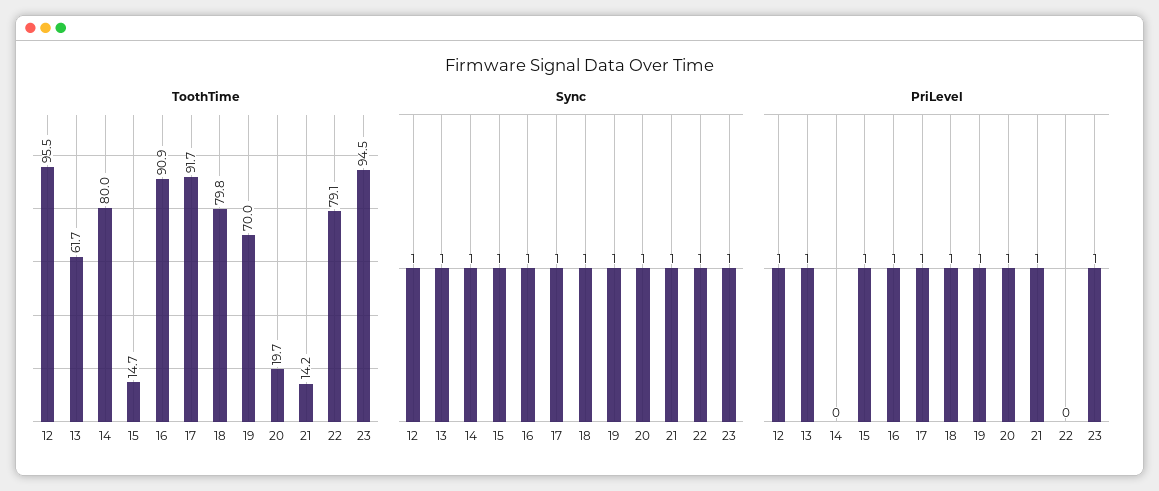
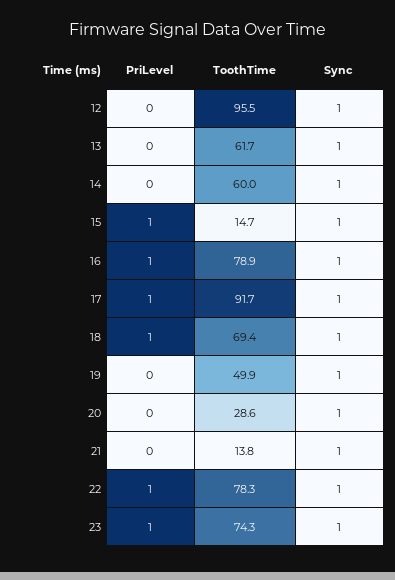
ToothTime, 14: 80 -> 60
ToothTime, 16: 90.9 -> 78.9
ToothTime, 18: 79.8 -> 69.4
ToothTime, 19: 70 -> 49.9
ToothTime, 20: 19.7 -> 28.6
ToothTime, 21: 14.2 -> 13.8
ToothTime, 22: 79.1 -> 78.3
ToothTime, 23: 94.5 -> 74.3
PriLevel, 12: 1 -> 0
PriLevel, 13: 1 -> 0
PriLevel, 19: 1 -> 0
PriLevel, 20: 1 -> 0
PriLevel, 21: 1 -> 0
PriLevel, 22: 0 -> 1

